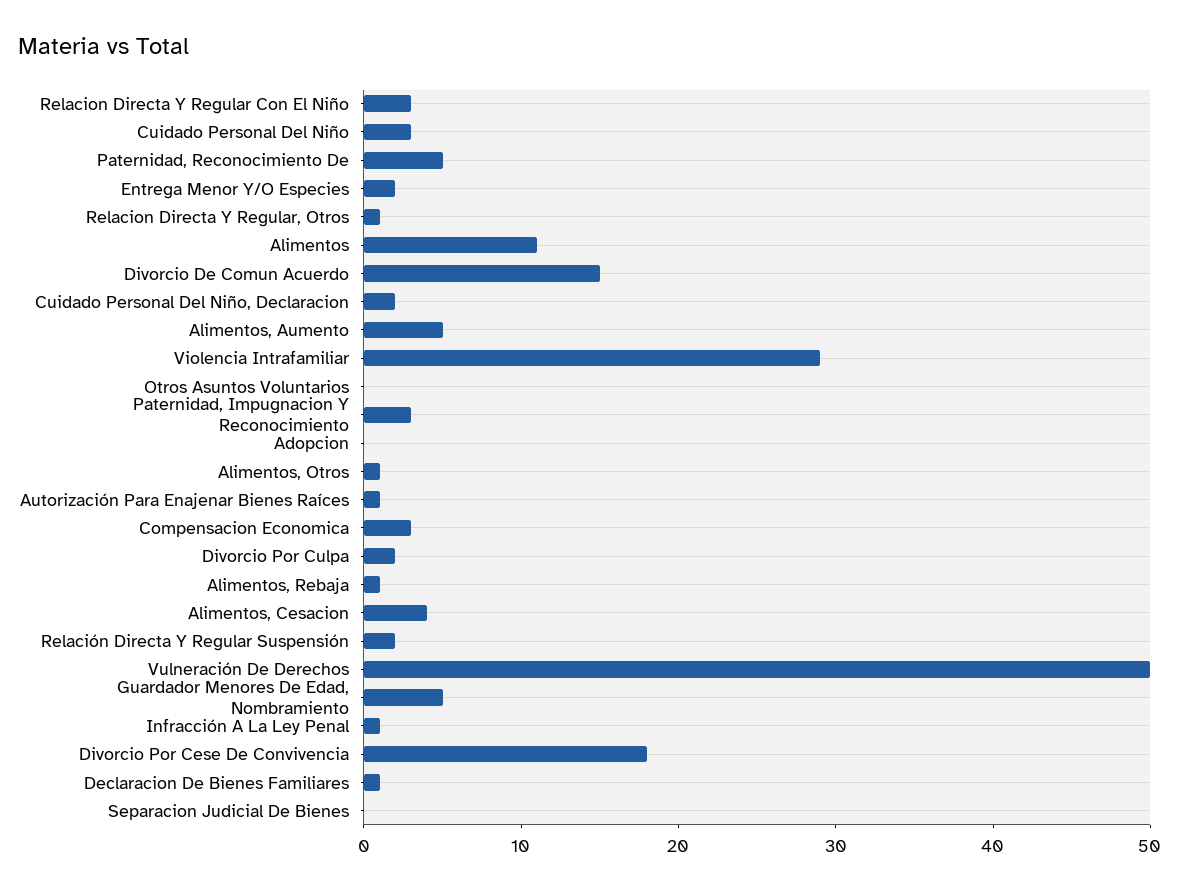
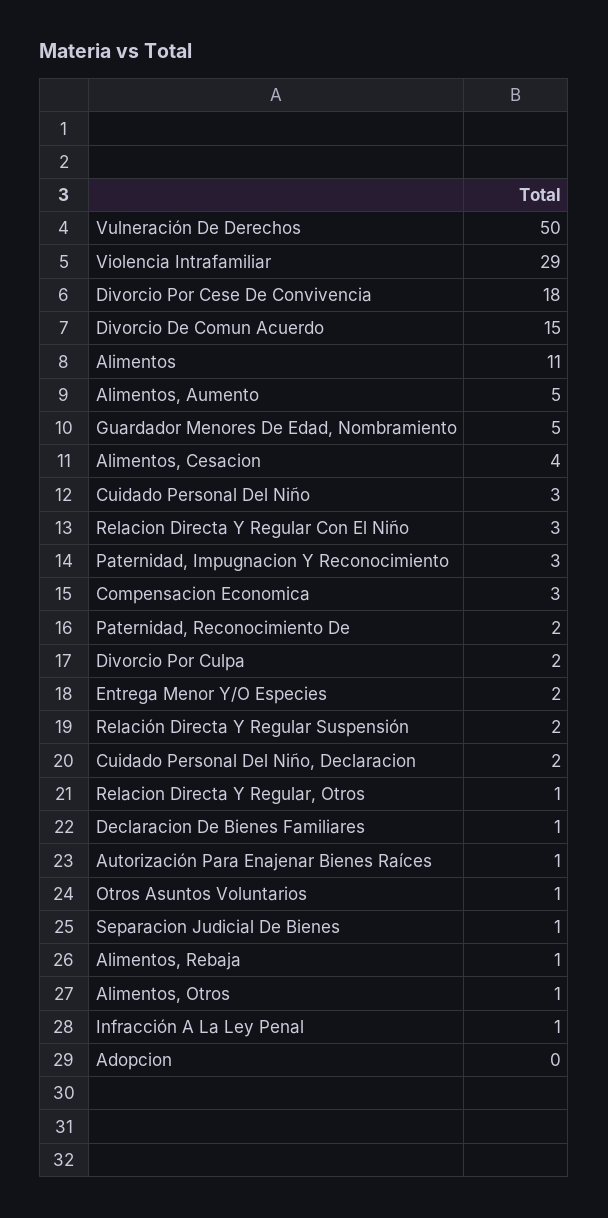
Paternidad, Reconocimiento De: 5 -> 2
Otros Asuntos Voluntarios: 0 -> 1
Separacion Judicial De Bienes: 0 -> 1

